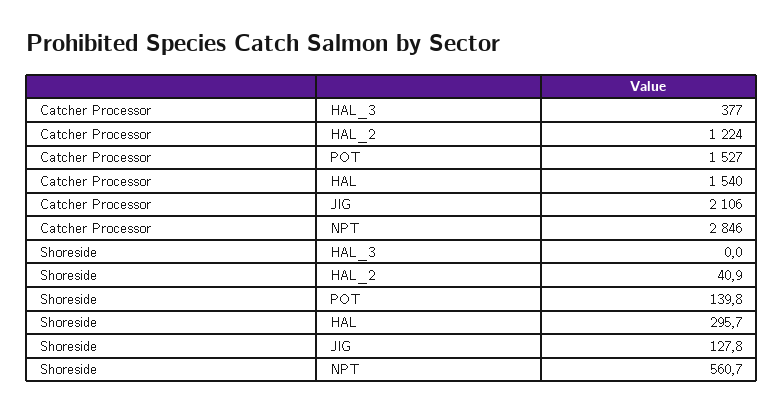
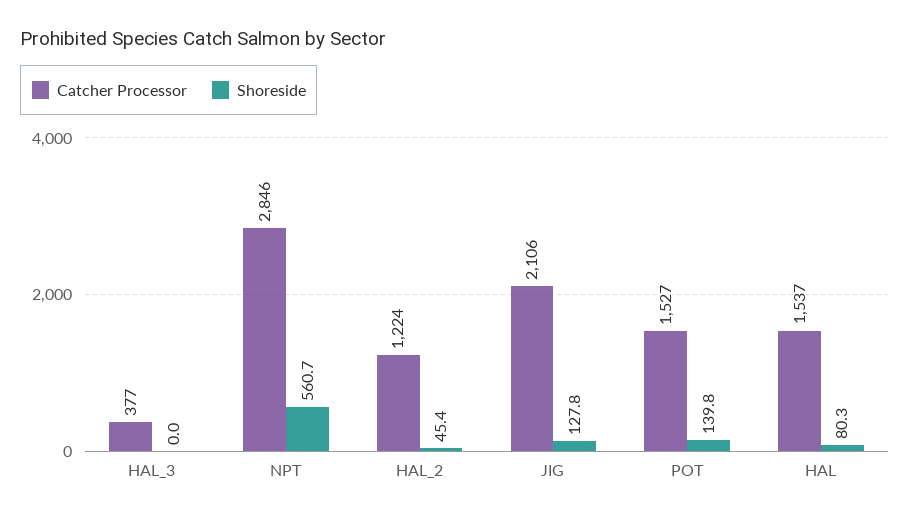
Catcher Processor, HAL: 1540 -> 1537
Shoreside, HAL_2: 40.9 -> 45.4
Shoreside, HAL: 295.7 -> 80.3

